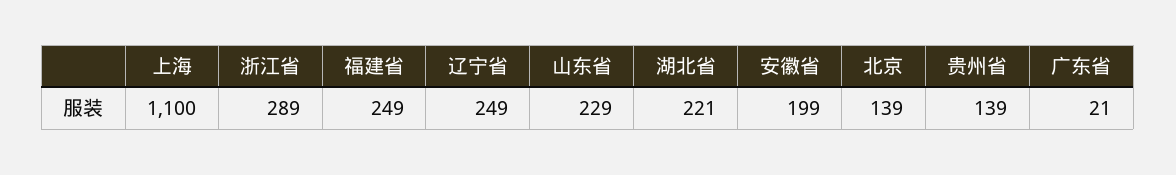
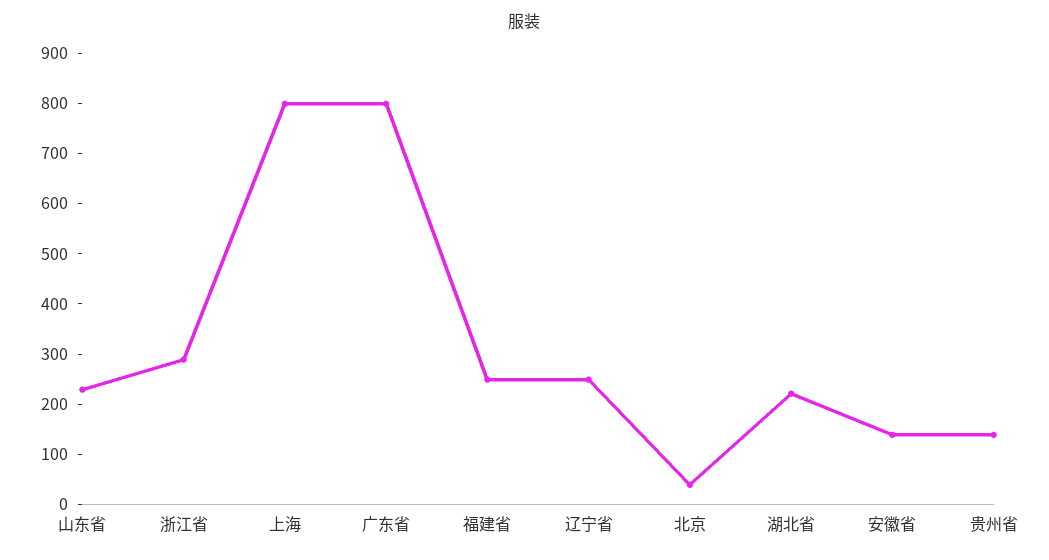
上海: 1100 -> 800
安徽省: 199 -> 140
北京: 139 -> 40
广东省: 21 -> 800

